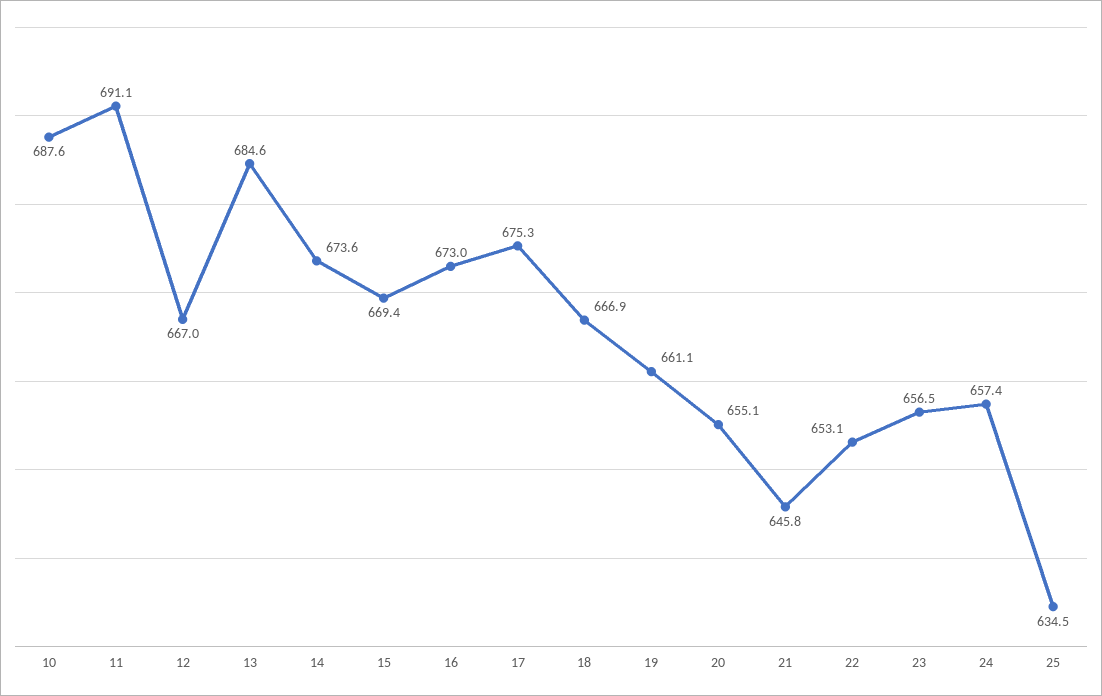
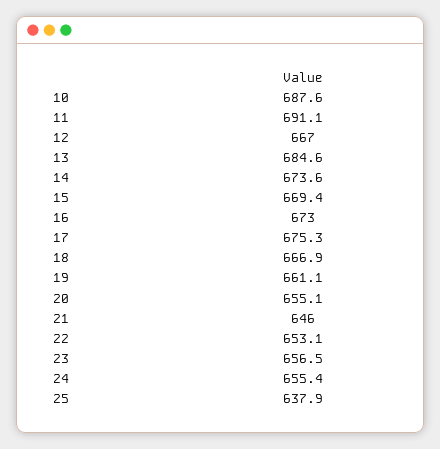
21: 645.8 -> 646
24: 657.4 -> 655.4
25: 634.5 -> 637.9

